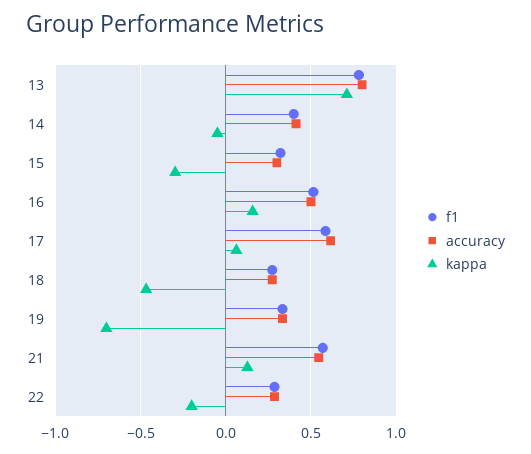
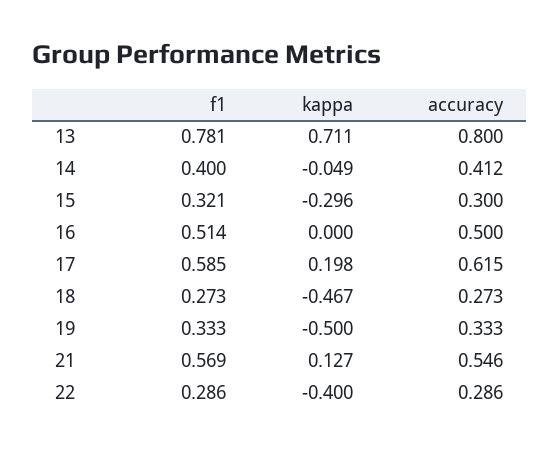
kappa, 16: 0.15 -> 0
kappa, 17: 0.05 -> 0.198
kappa, 19: -0.7 -> -0.5
kappa, 22: -0.2 -> -0.4

